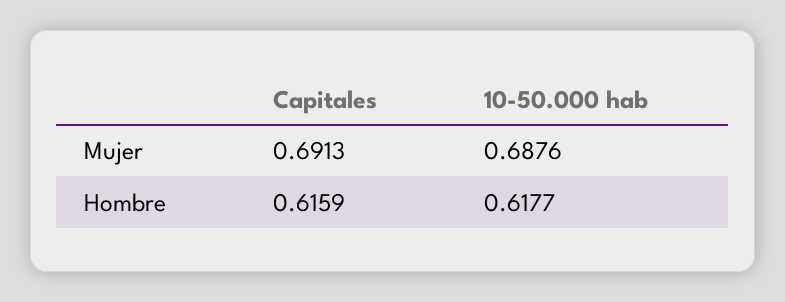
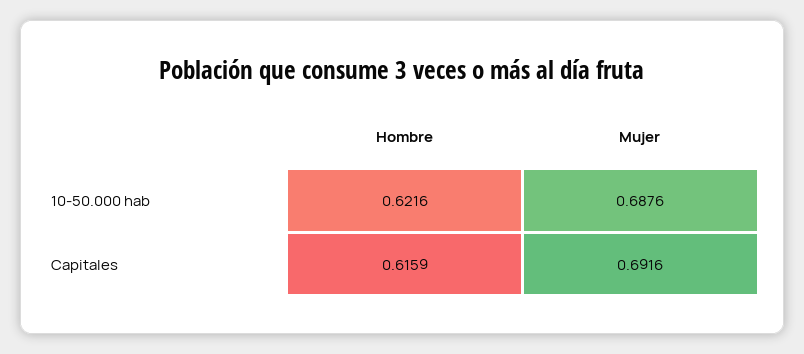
Capitales, Mujer: 0.6913 -> 0.6916
10-50.000 hab, Hombre: 0.6177 -> 0.6216

